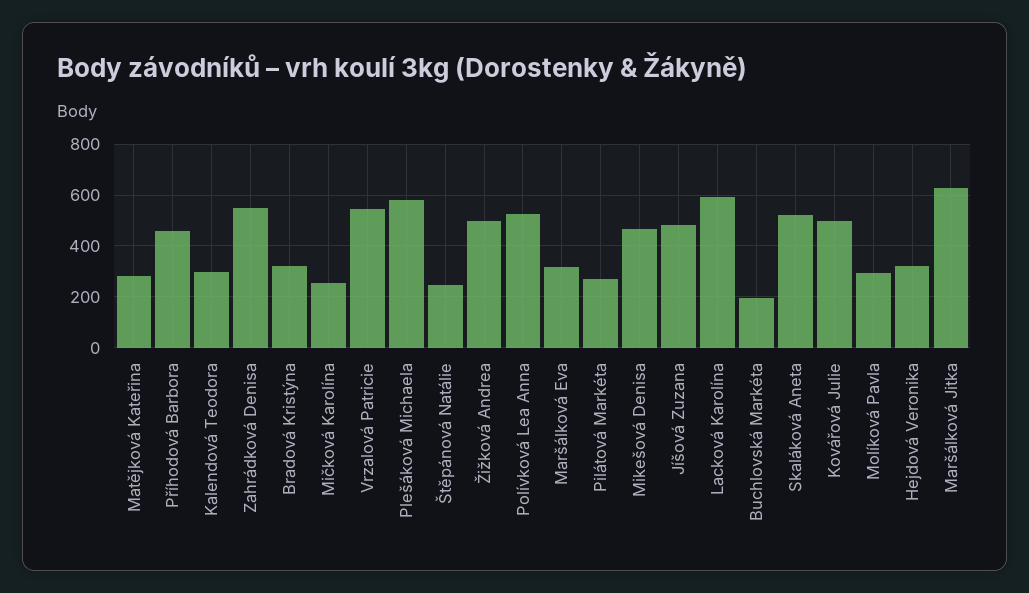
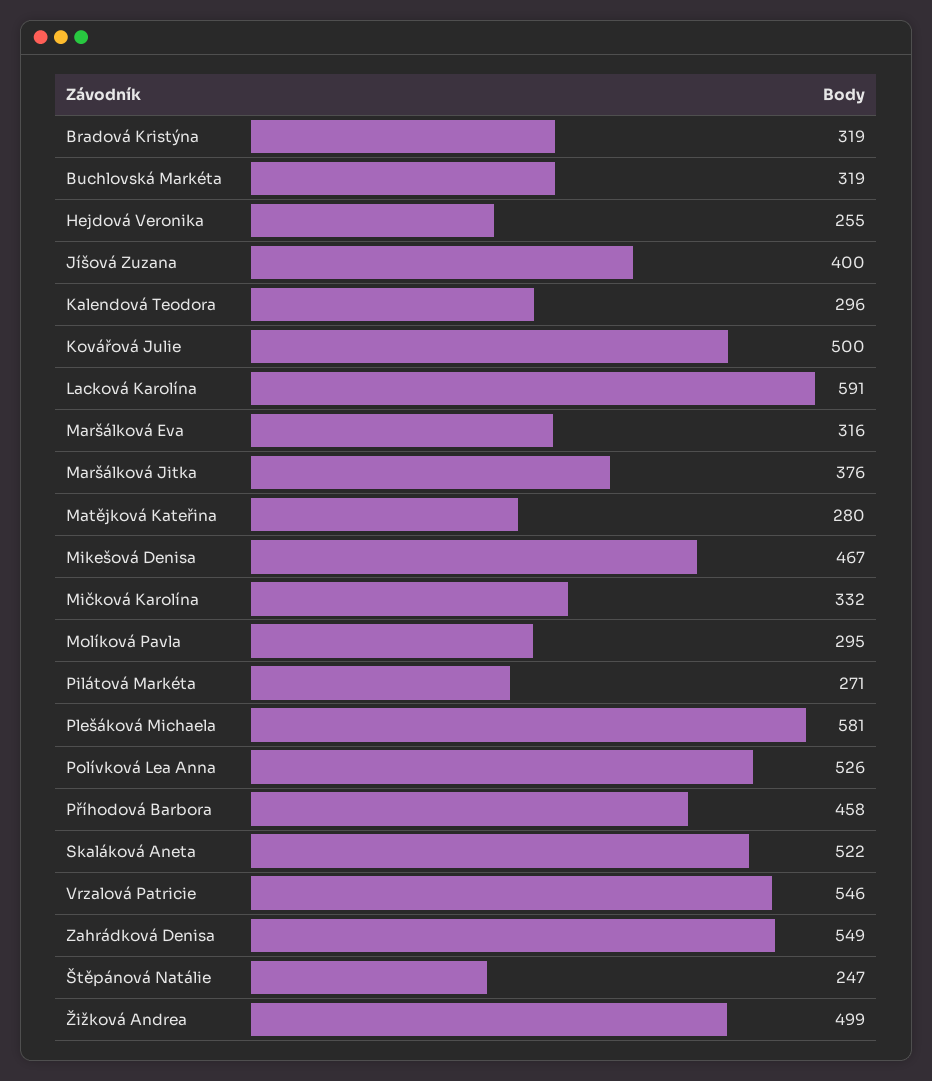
Mičková Karolína: 250 -> 332
Jíšová Zuzana: 475 -> 400
Buchlovská Markéta: 200 -> 319
Hejdová Veronika: 325 -> 255
Maršálková Jitka: 625 -> 376

